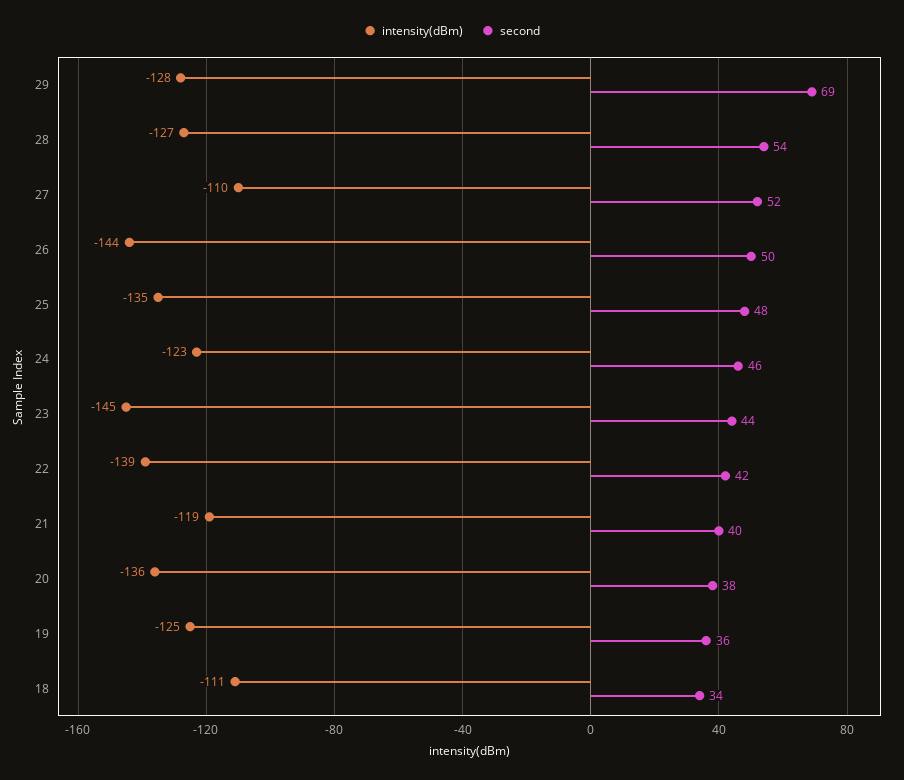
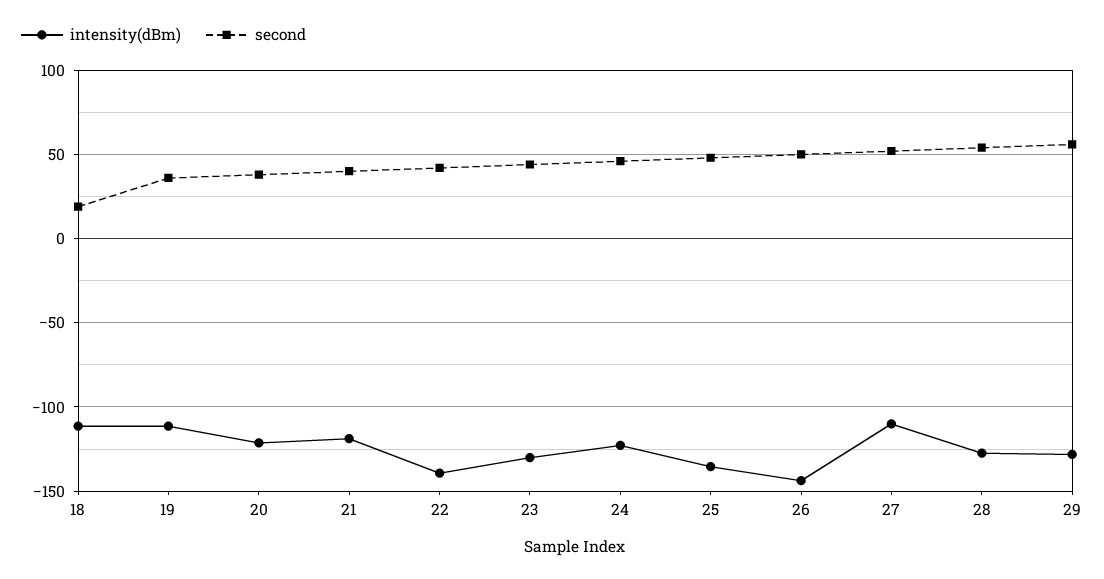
second, 29: 69 -> 55
intensity(dBm), 23: -145 -> -130
intensity(dBm), 20: -136 -> -120
intensity(dBm), 19: -125 -> -110
second, 18: 34 -> 20

